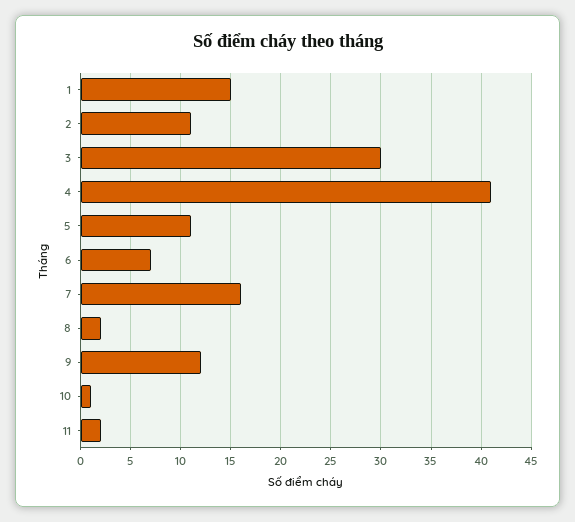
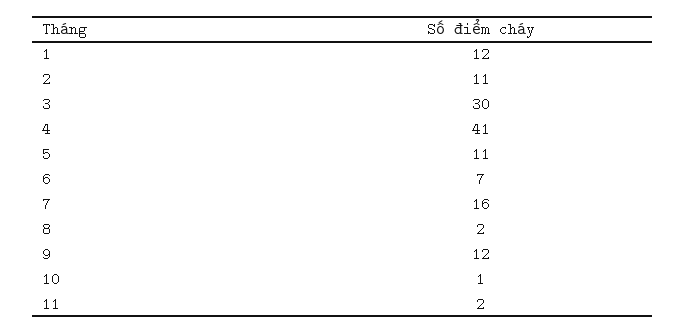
1: 15 -> 12

